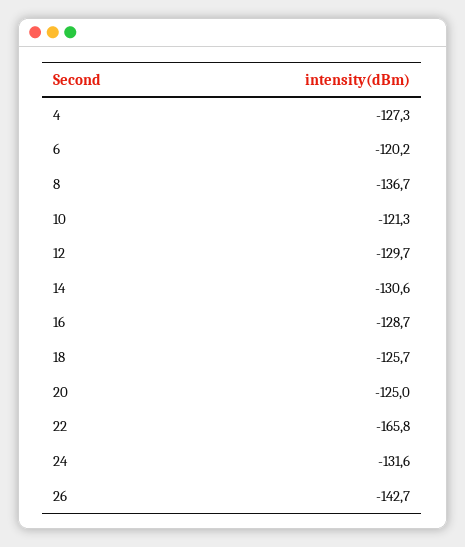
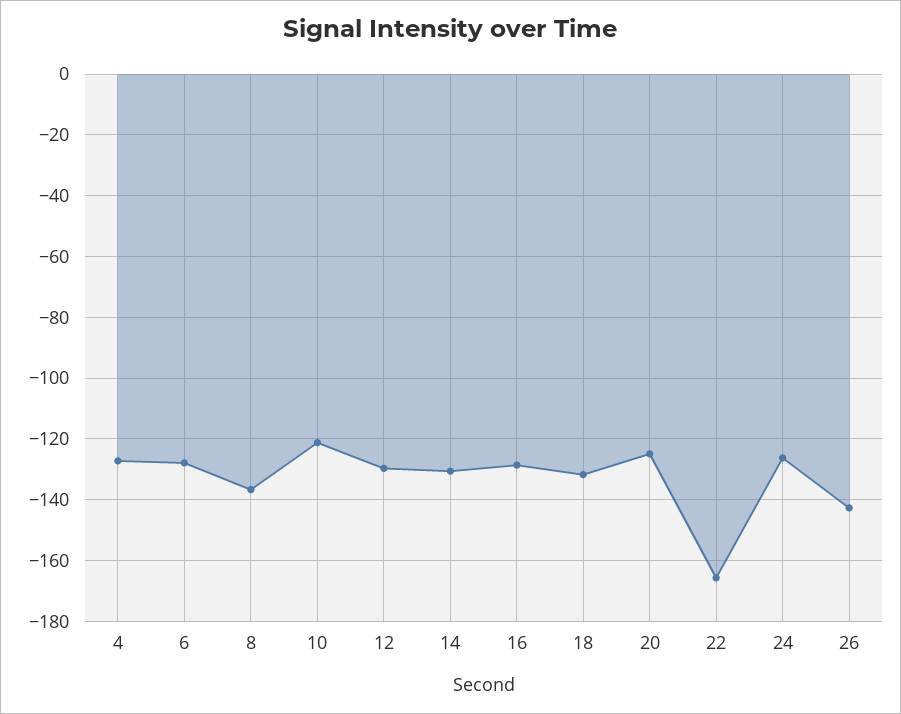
6: -120.2 -> -128
18: -125.7 -> -132
24: -131.6 -> -126

